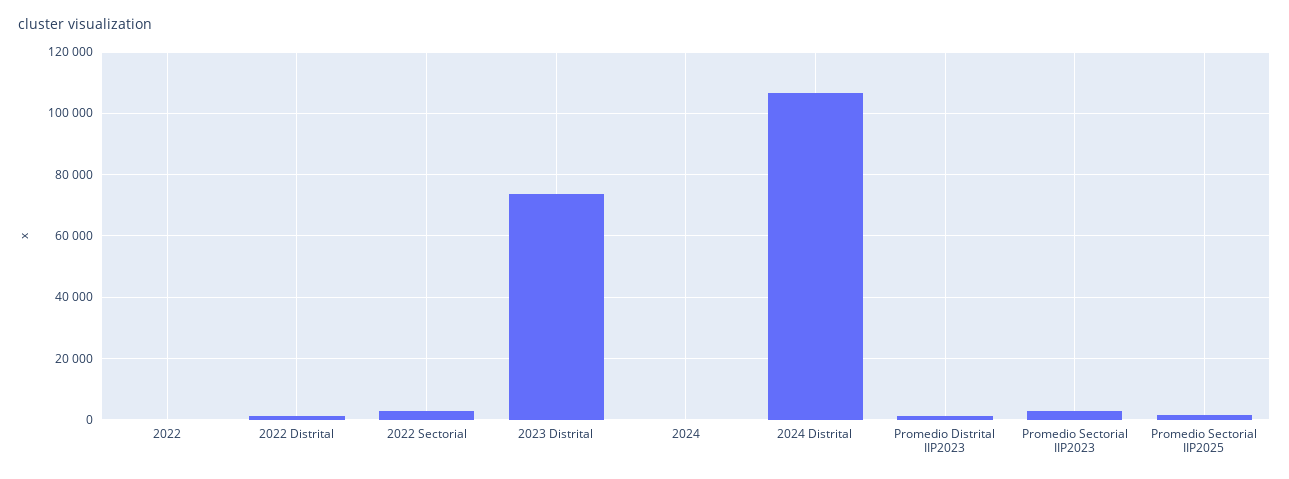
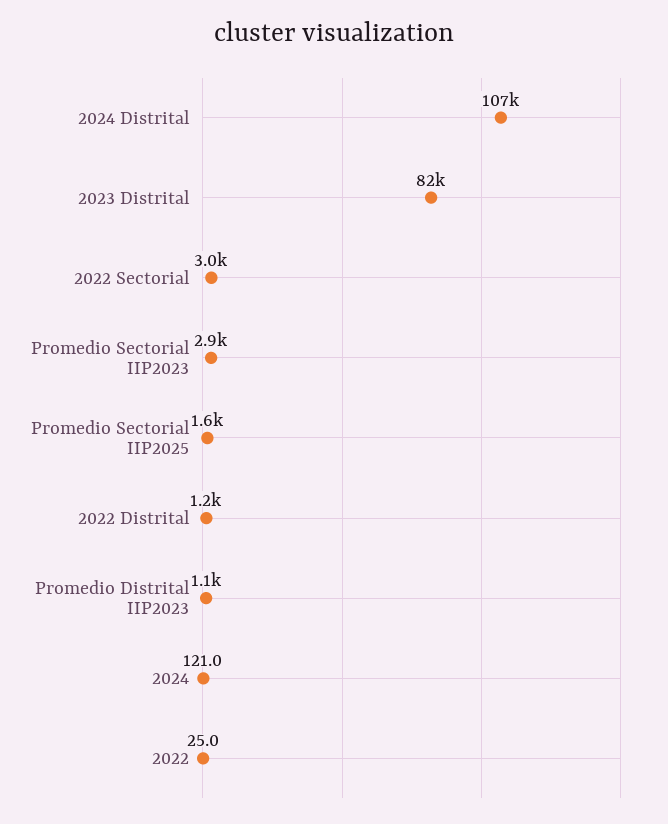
2023 Distrital: 74000 -> 82000

